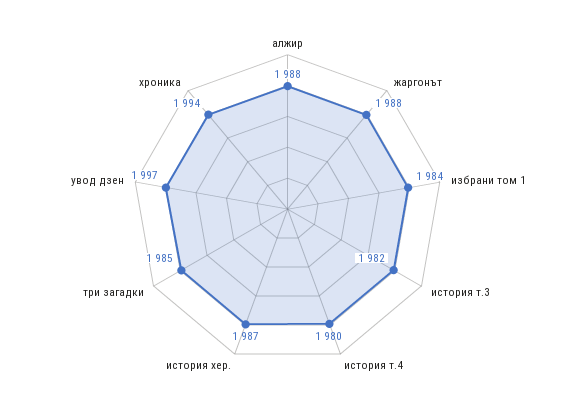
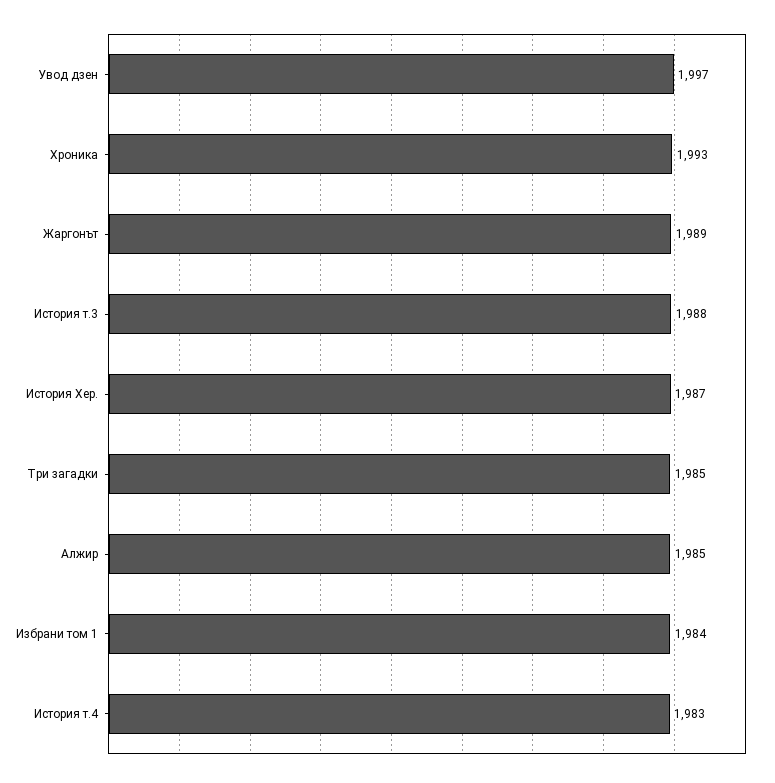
алжир: 1988 -> 1985
жаргонът: 1988 -> 1989
история т.3: 1982 -> 1988
история т.4: 1980 -> 1983
хроника: 1994 -> 1993

